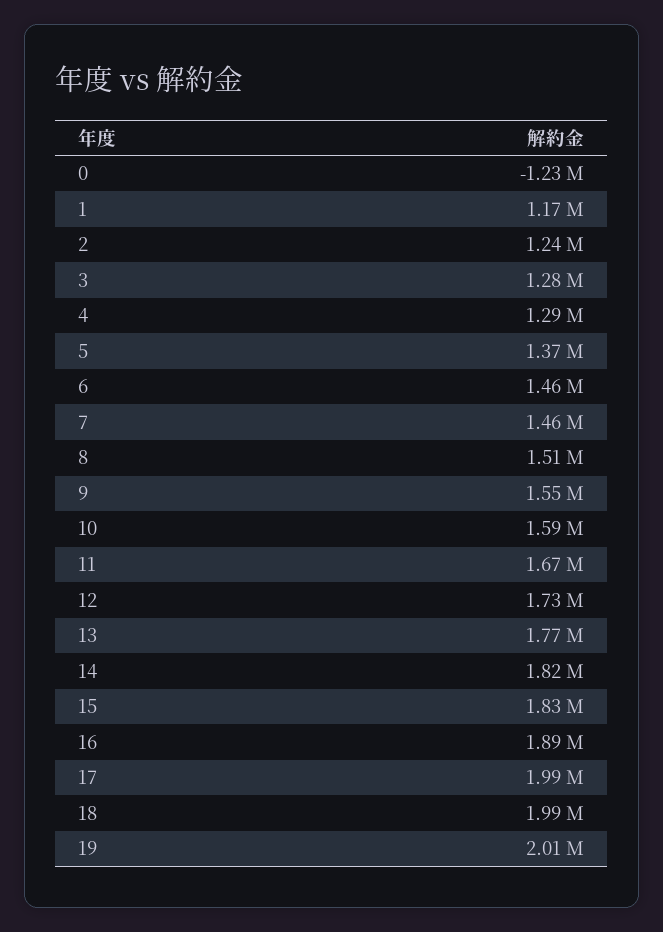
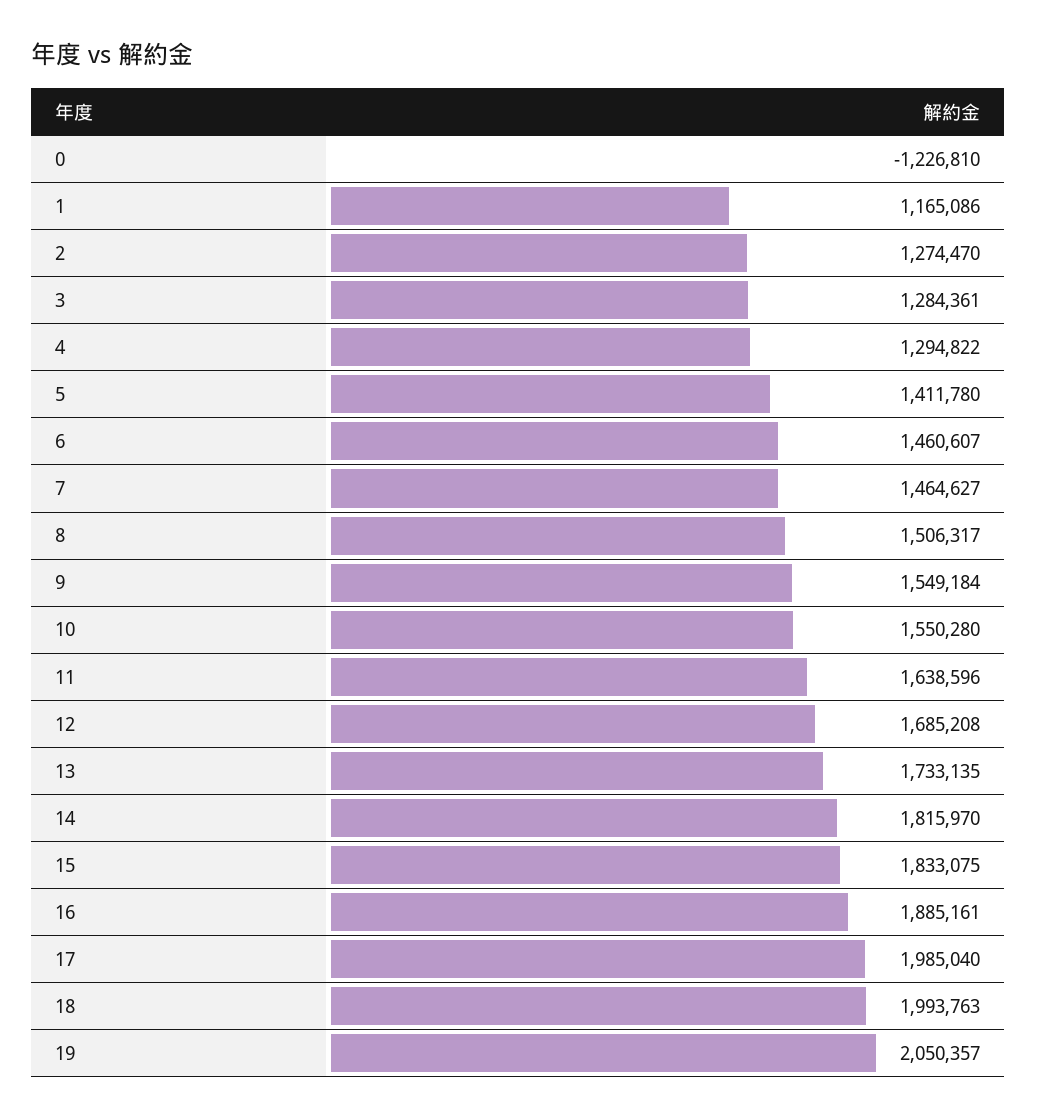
2: 1240000 -> 1274470
5: 1370000 -> 1411780
10: 1590000 -> 1550280
11: 1670000 -> 1638596
12: 1730000 -> 1685208
13: 1770000 -> 1733135
19: 2010000 -> 2050357

